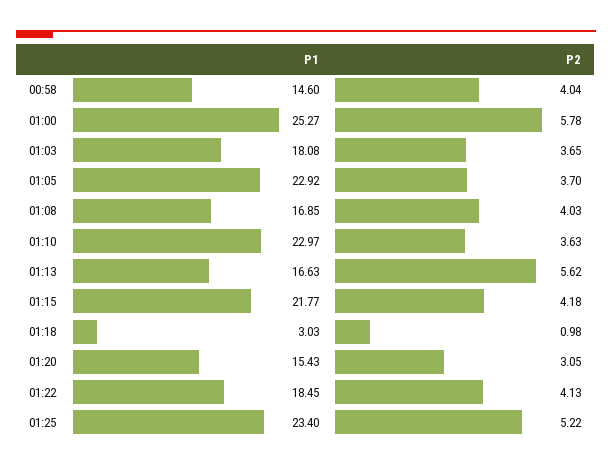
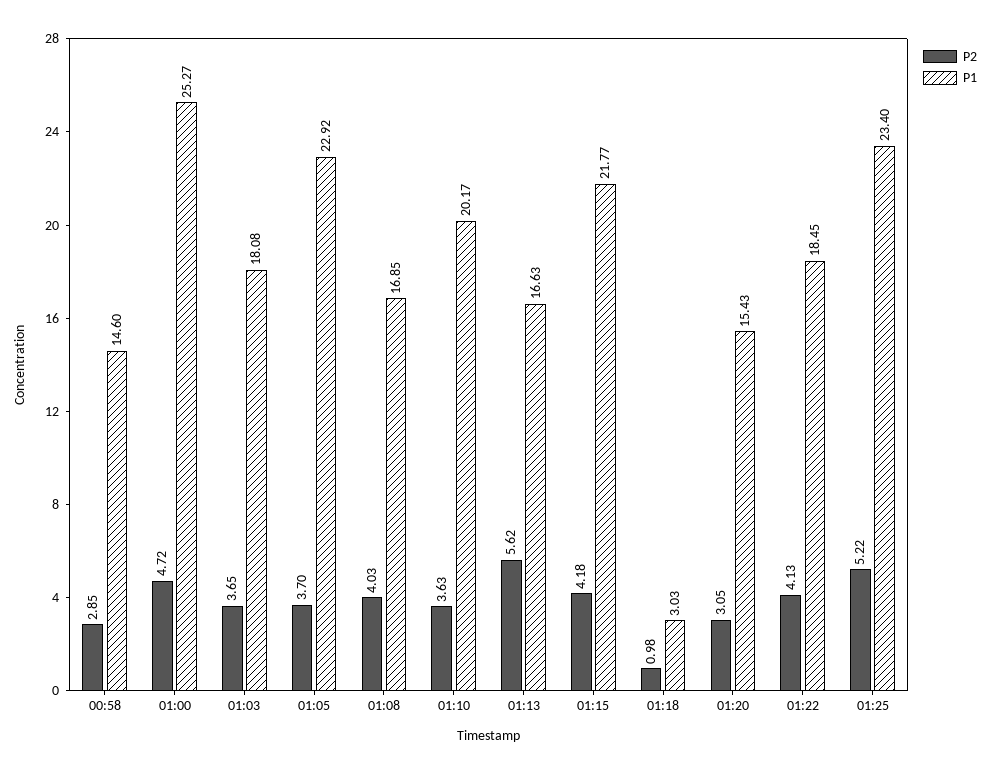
P2, 00:58: 4.04 -> 2.85
P2, 01:00: 5.78 -> 4.72
P1, 01:10: 22.97 -> 20.17

